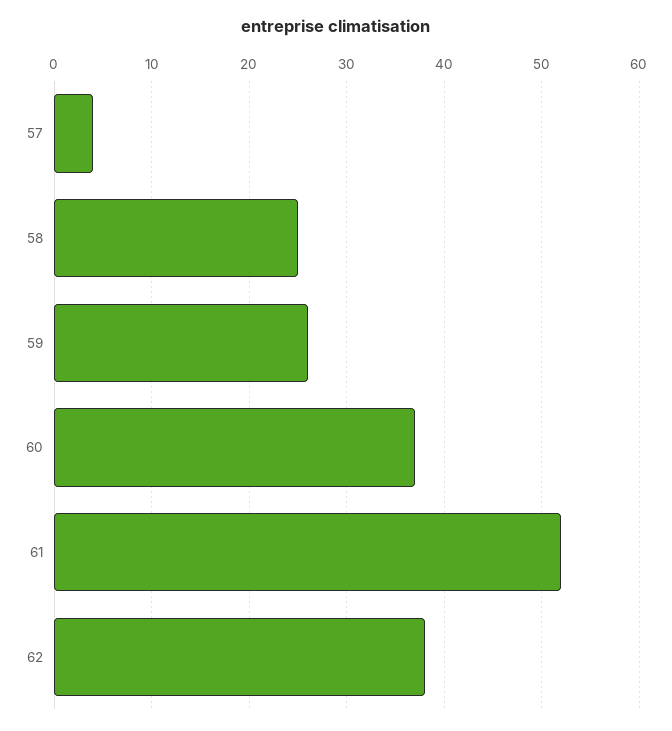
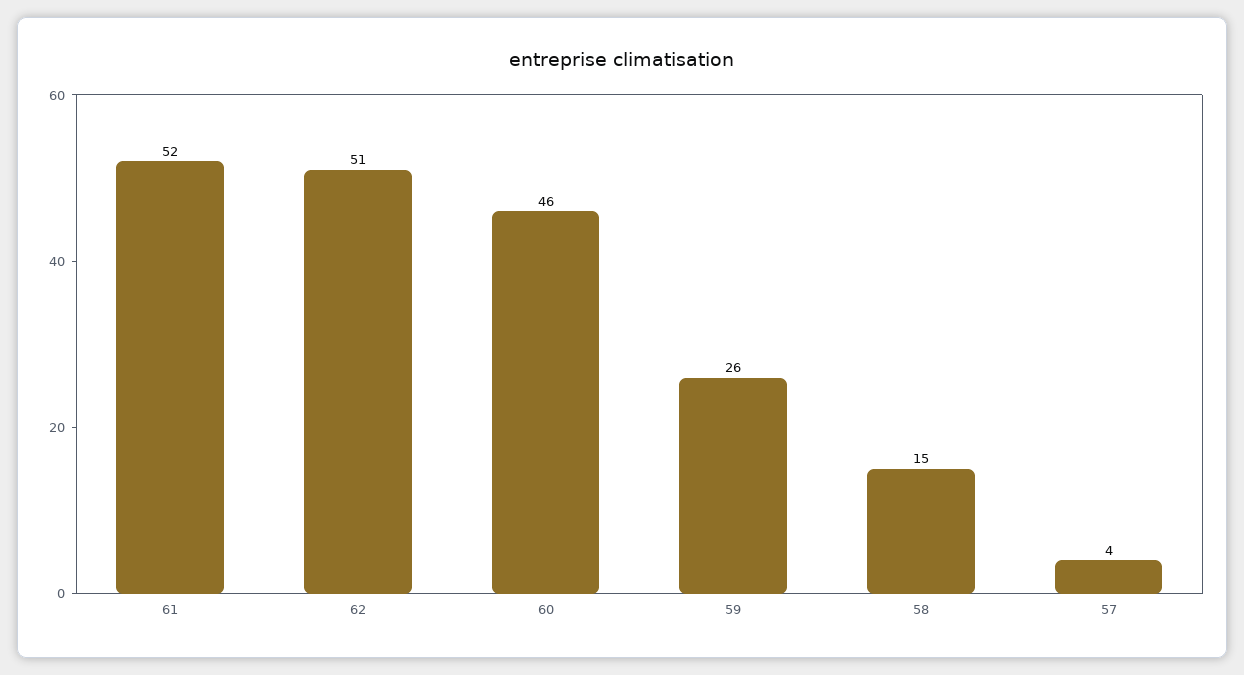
58: 25 -> 15
60: 37 -> 46
62: 38 -> 51

